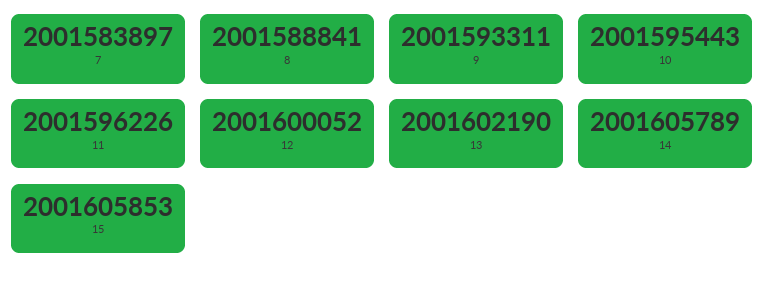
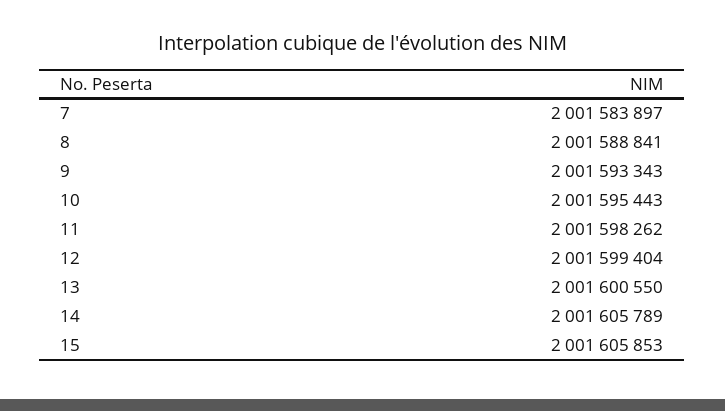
9: 2001593311 -> 2001593343
11: 2001596226 -> 2001598262
12: 2001600052 -> 2001599404
13: 2001602190 -> 2001600550

